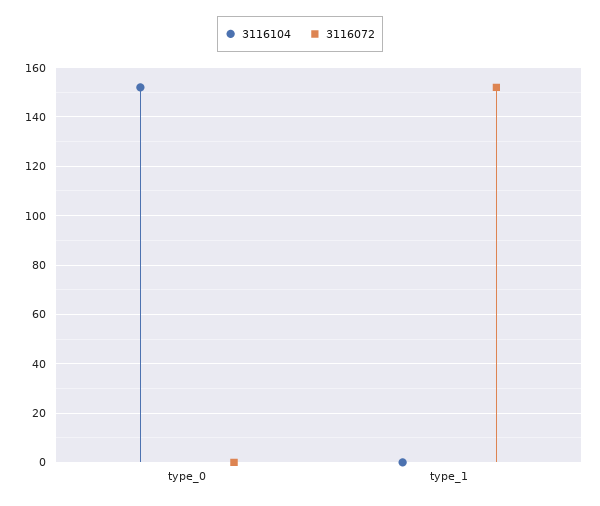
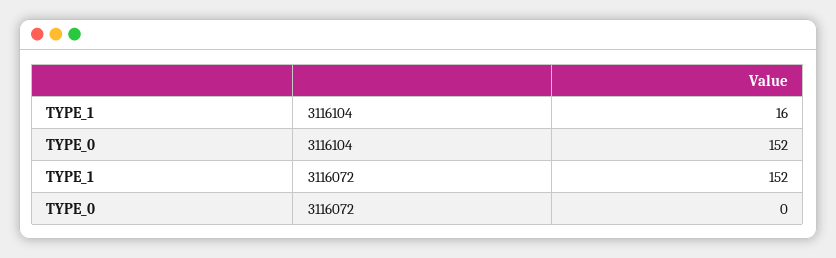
3116104, type_1: 0 -> 16

